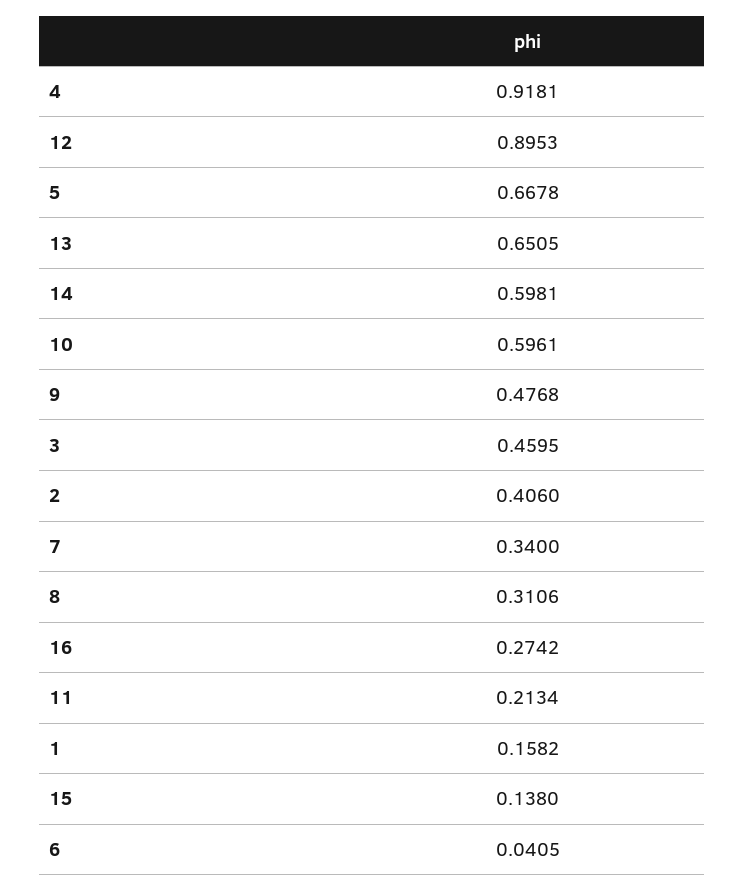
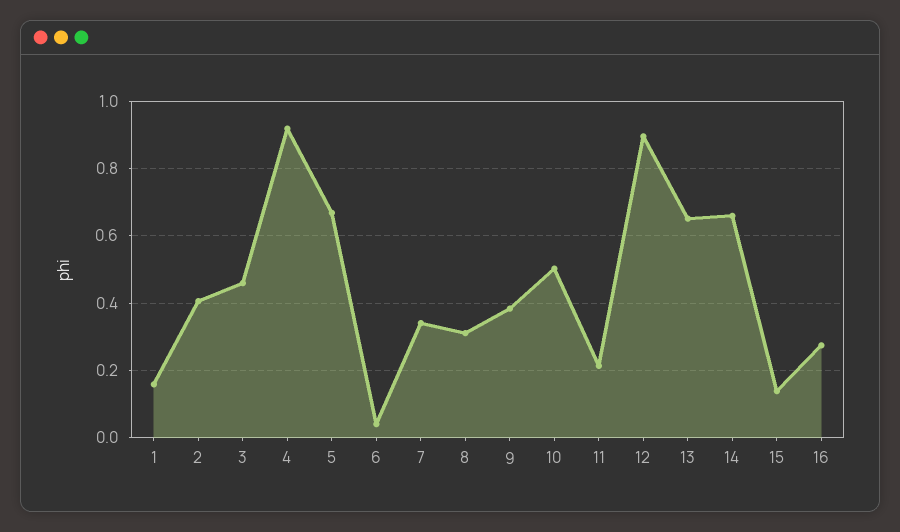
14: 0.5981 -> 0.66
10: 0.5961 -> 0.5
9: 0.4768 -> 0.38

